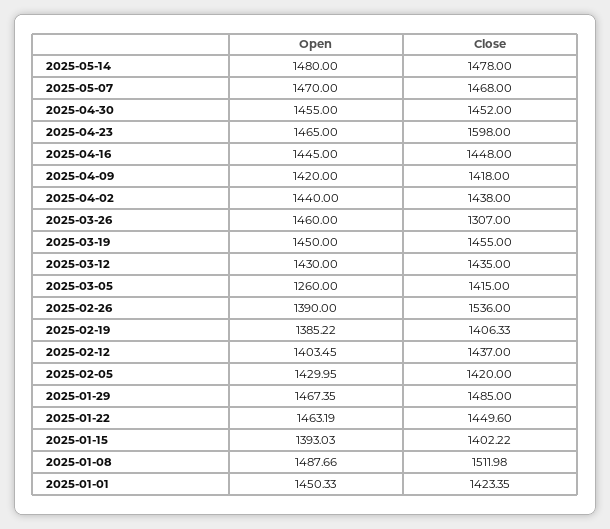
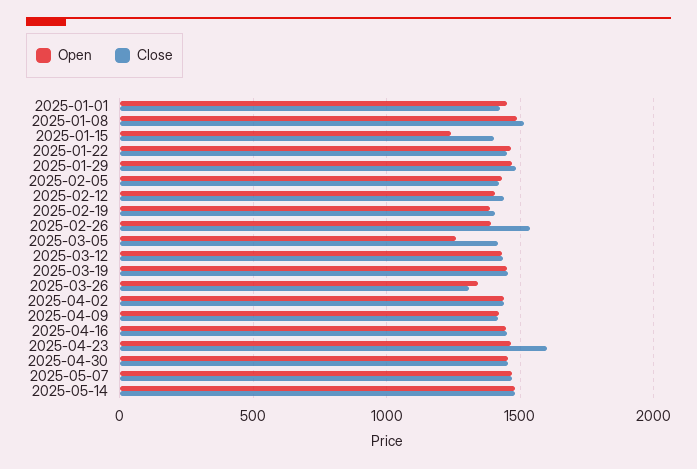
Open, 2025-03-26: 1460 -> 1350
Open, 2025-01-15: 1393.03 -> 1250

